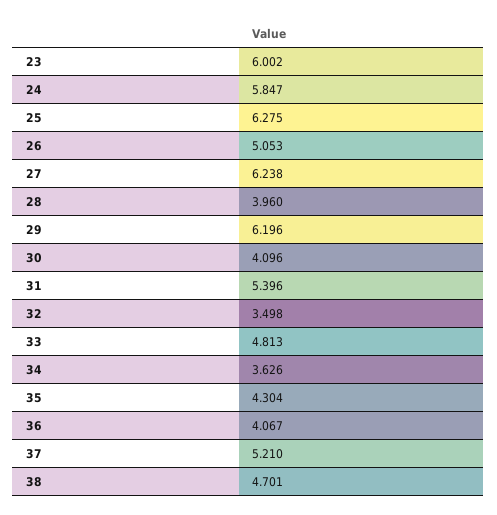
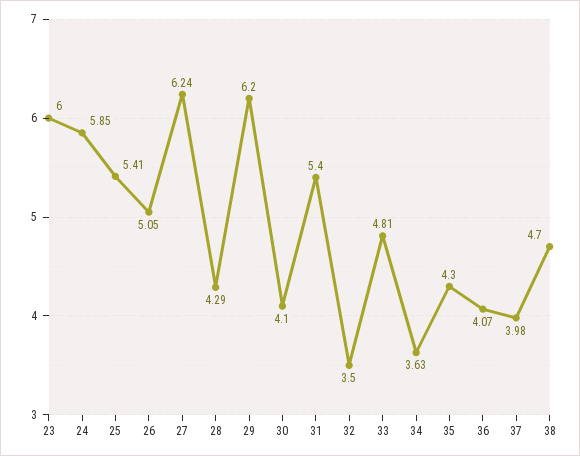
25: 6.275 -> 5.41
28: 3.96 -> 4.29
37: 5.21 -> 3.98

